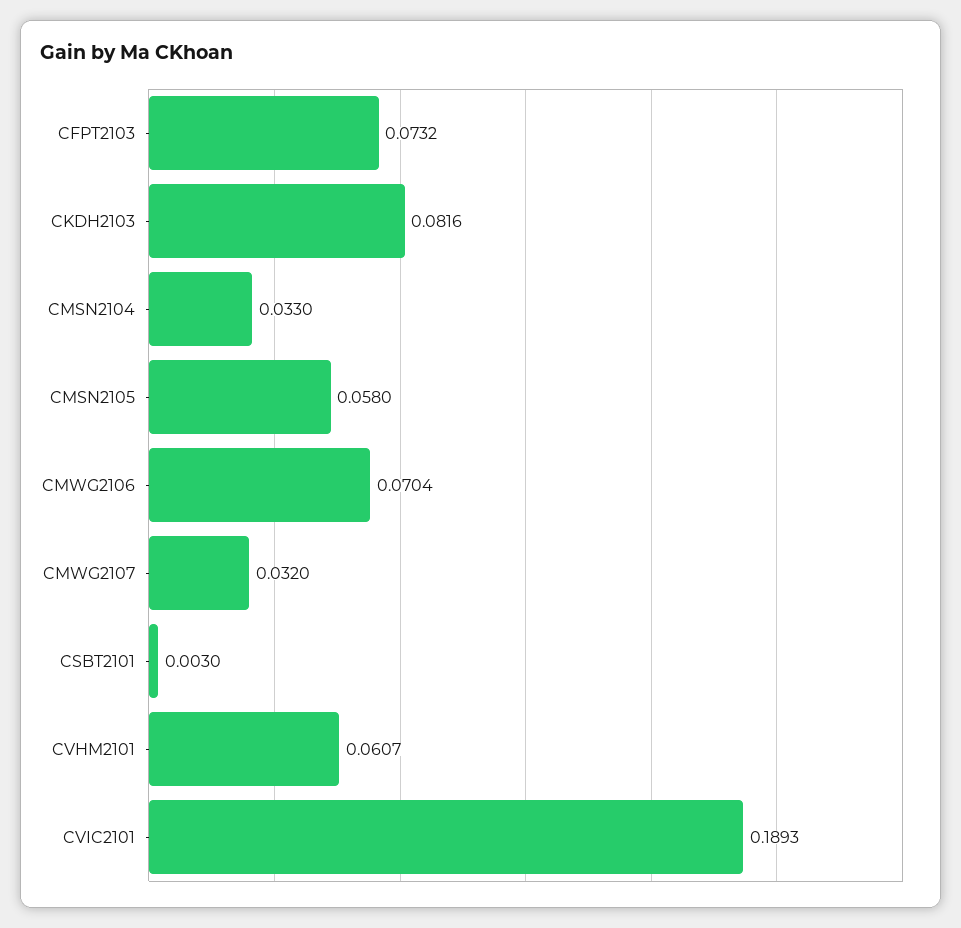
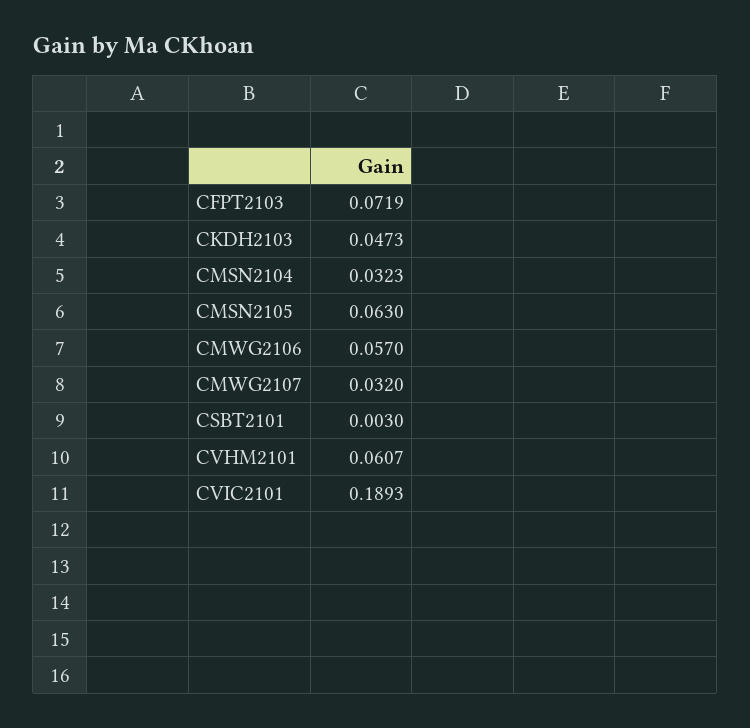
CFPT2103: 0.0732 -> 0.0719
CKDH2103: 0.0816 -> 0.0473
CMSN2104: 0.033 -> 0.0323
CMSN2105: 0.058 -> 0.063
CMWG2106: 0.0704 -> 0.057

